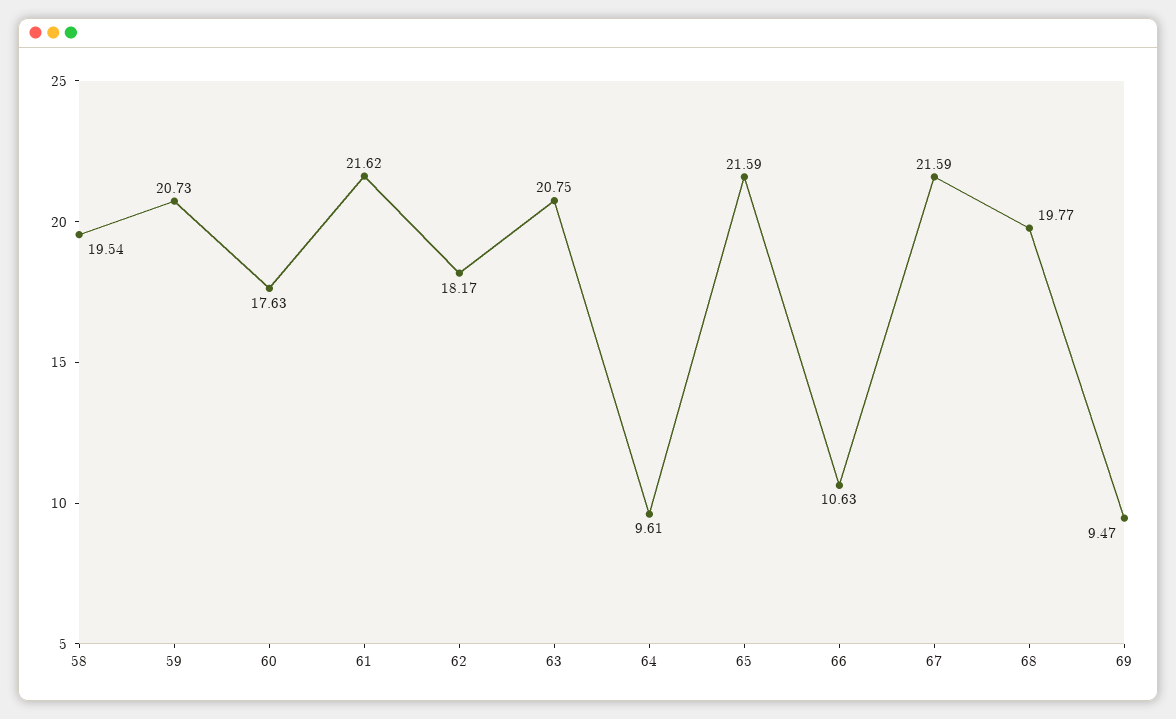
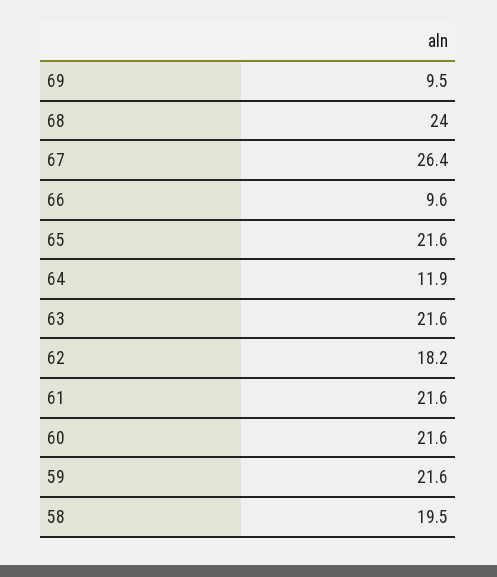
59: 20.73 -> 21.6
60: 17.63 -> 21.6
63: 20.75 -> 21.6
64: 9.61 -> 11.9
66: 10.63 -> 9.6
67: 21.59 -> 26.4
68: 19.77 -> 24

